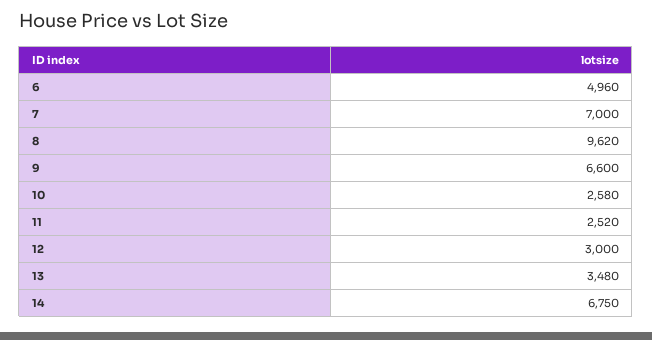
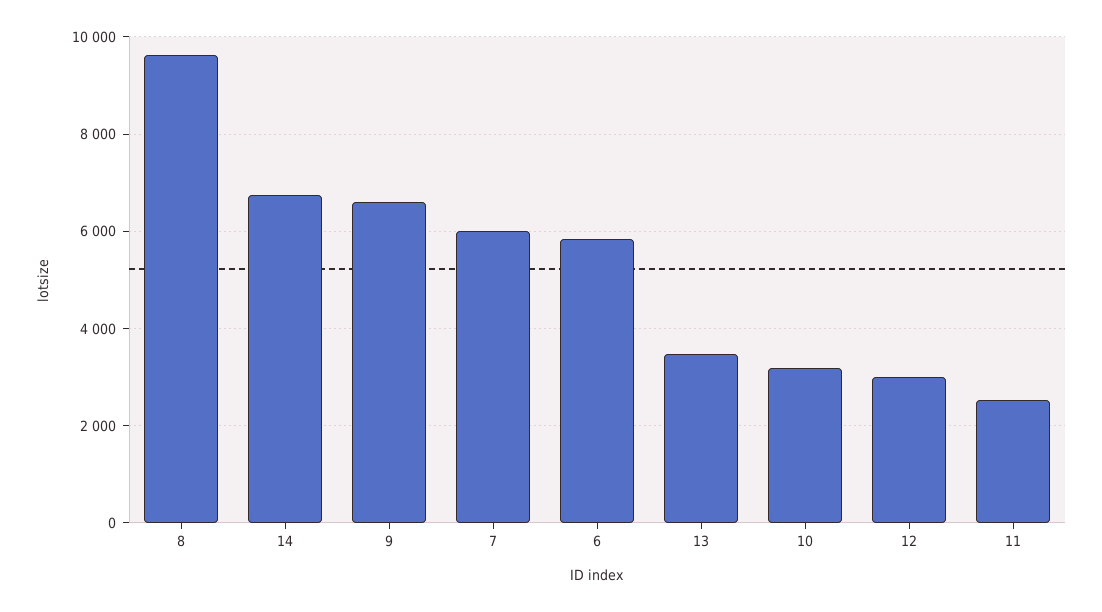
6: 4960 -> 5800
7: 7000 -> 6000
10: 2580 -> 3200

